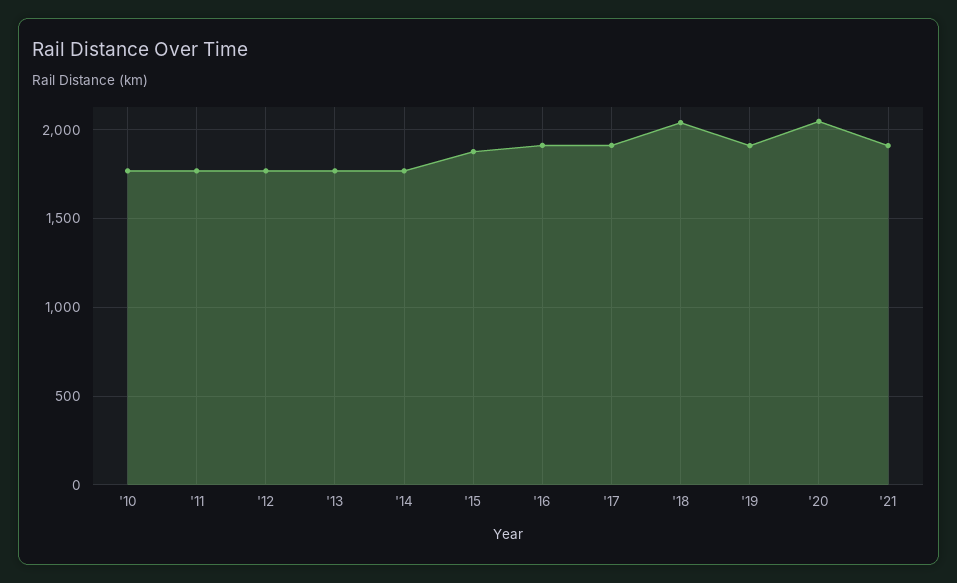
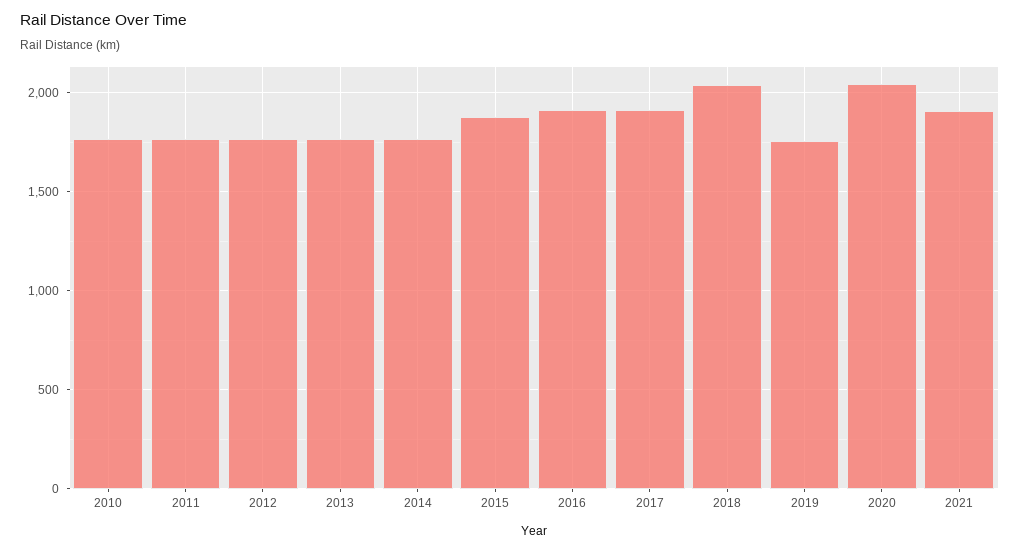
'19: 1900 -> 1750

